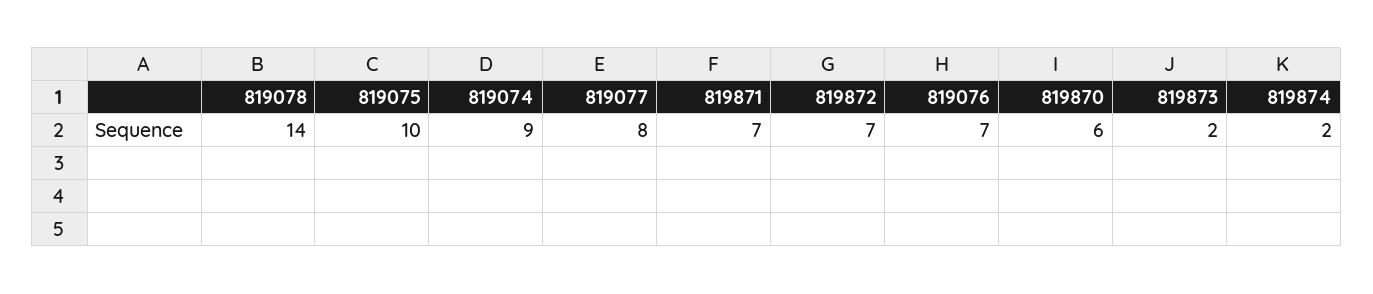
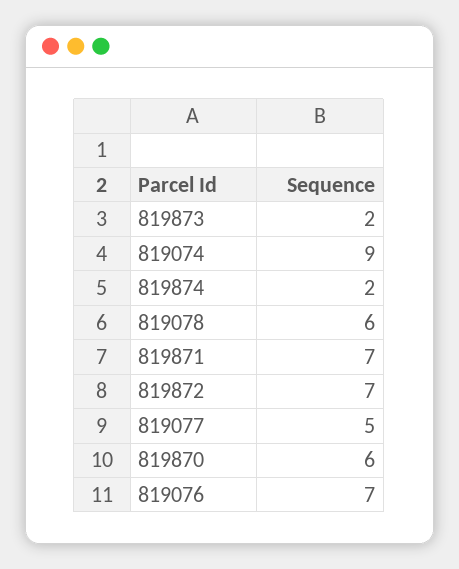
819078: 14 -> 6
819075: 10 -> none
819077: 8 -> 5

